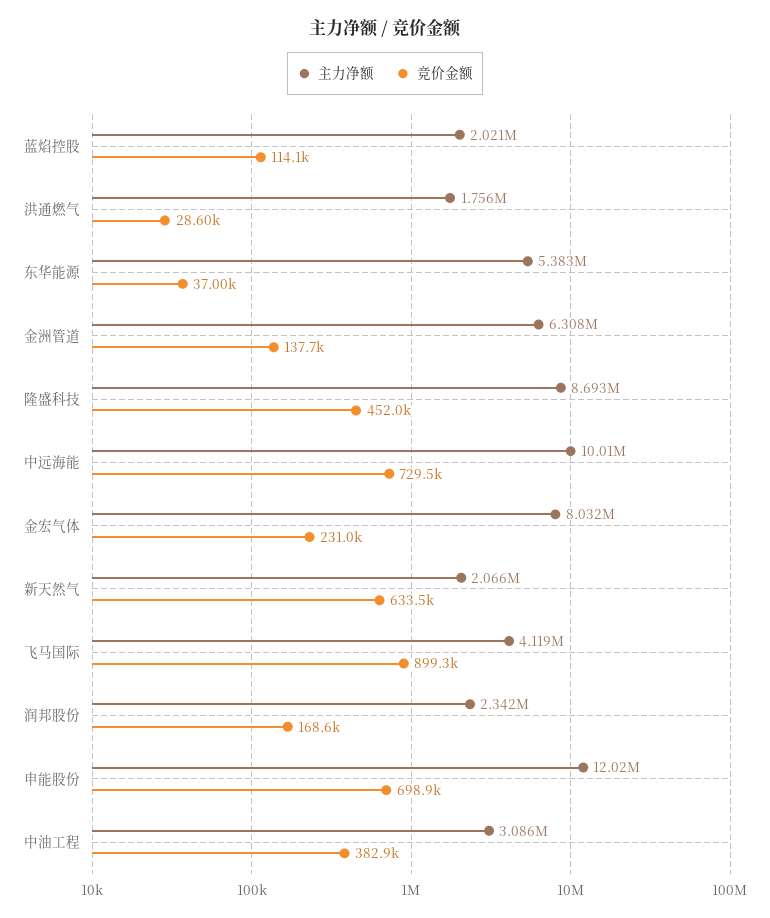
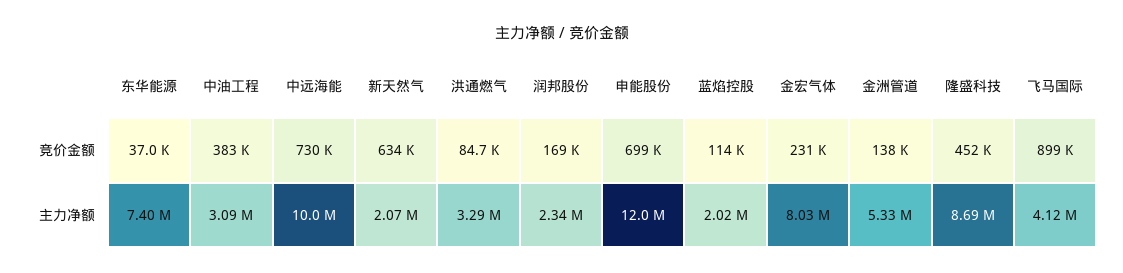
主力净额, 洪通燃气: 1756000 -> 3290000
竞价金额, 洪通燃气: 28600 -> 84700
主力净额, 东华能源: 5383000 -> 7400000
主力净额, 金洲管道: 6308000 -> 5330000

